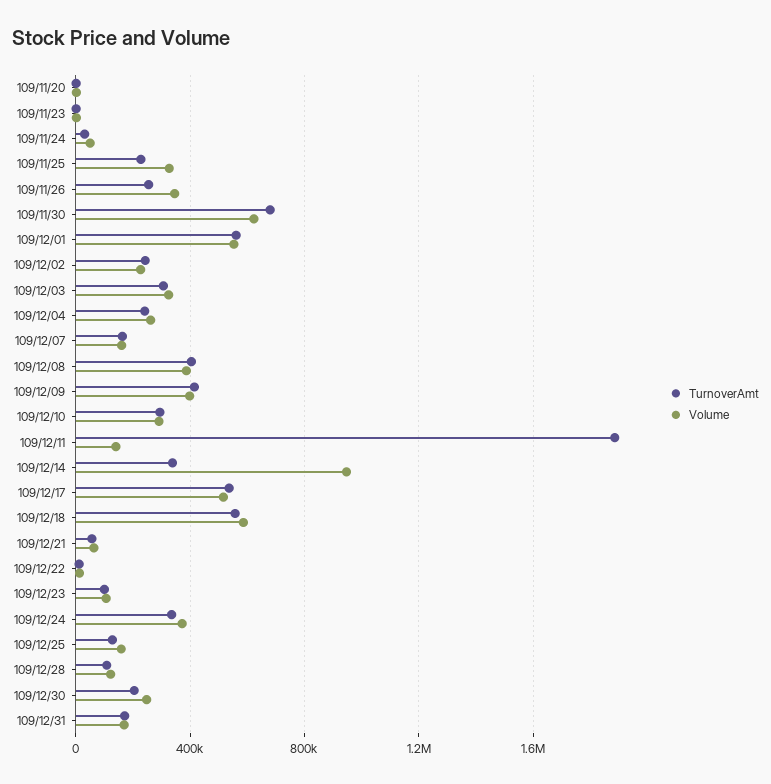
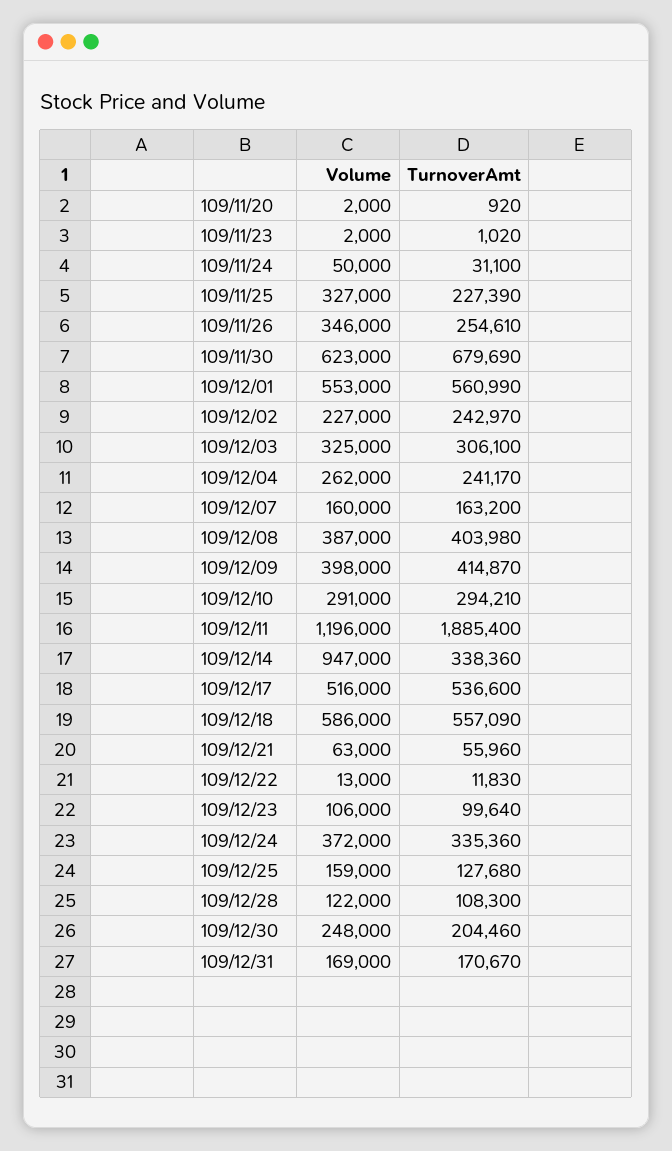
Volume, 109/12/11: 150000 -> 1196000

